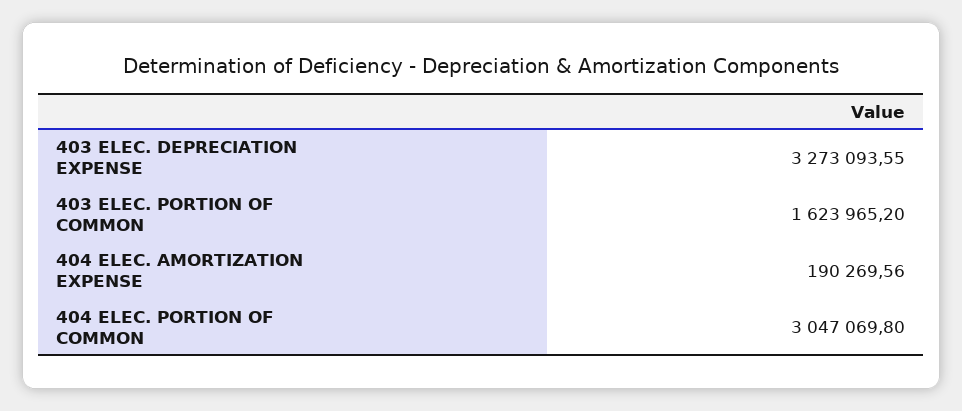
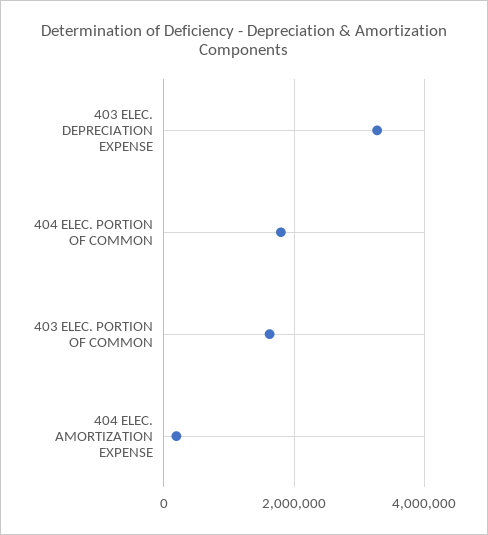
404 ELEC. PORTION OF COMMON: 3047069.8 -> 1800000

